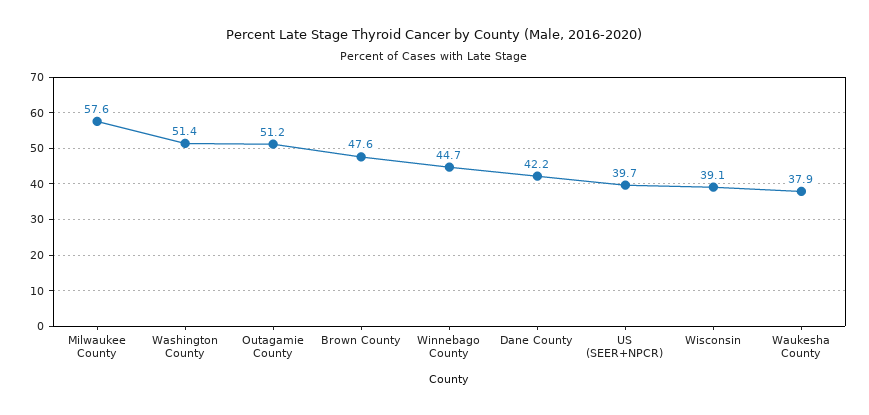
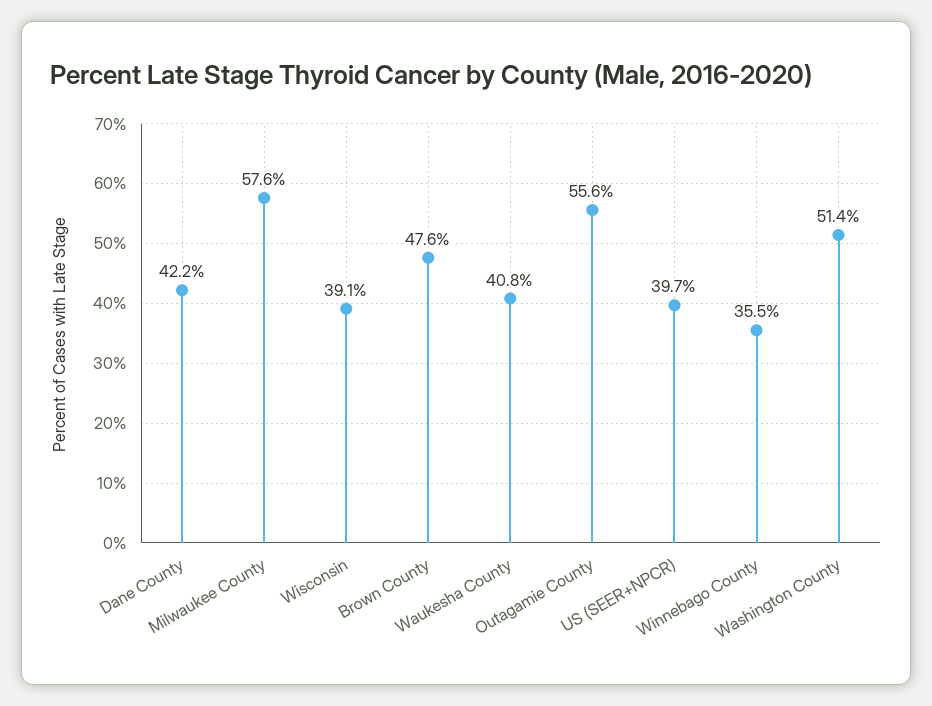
Outagamie County: 51.2 -> 55.6
Winnebago County: 44.7 -> 35.5
Waukesha County: 37.9 -> 40.8

